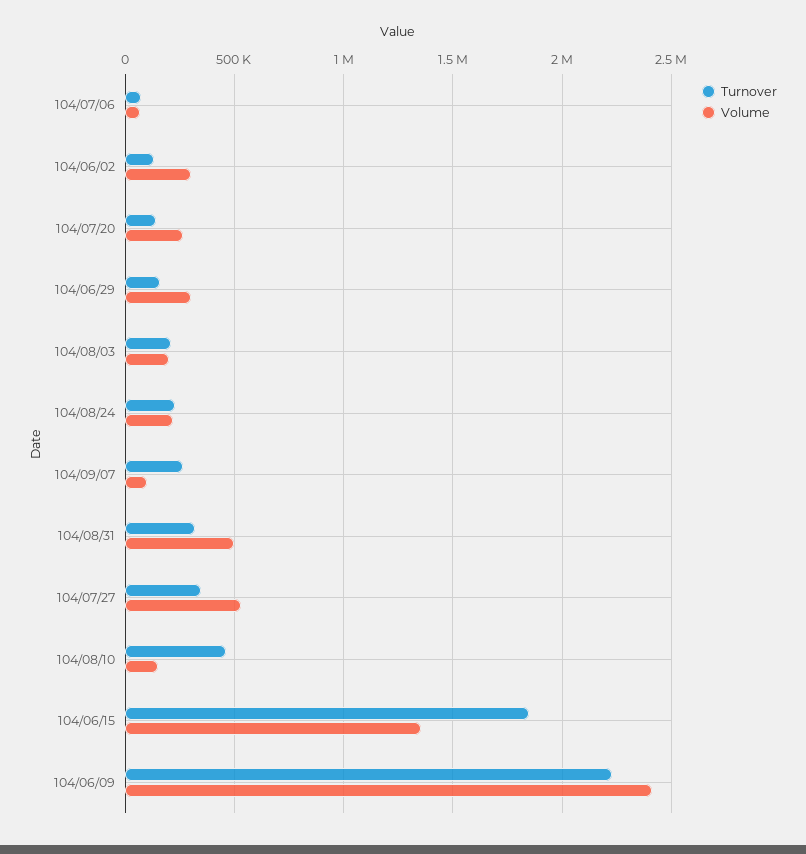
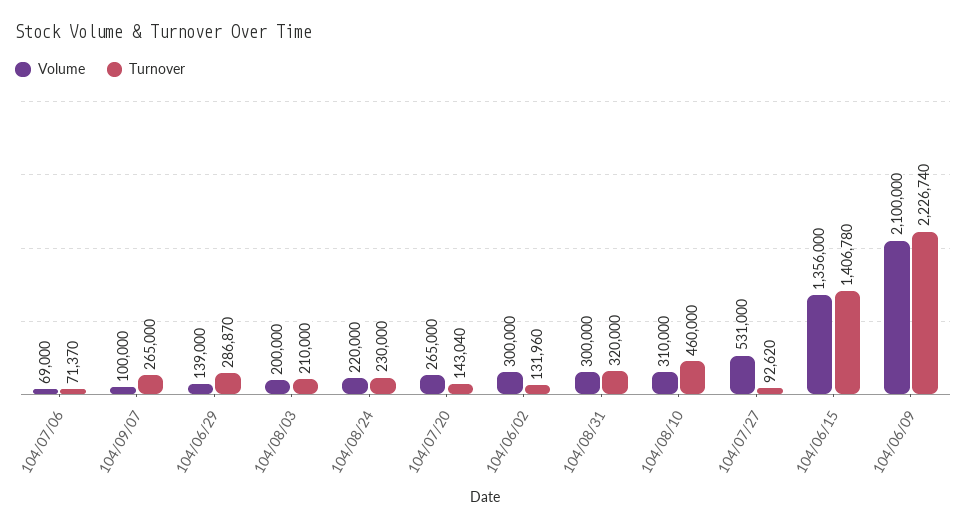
Turnover, 104/06/29: 150000 -> 286870
Volume, 104/06/29: 300000 -> 139000
Volume, 104/08/31: 500000 -> 300000
Turnover, 104/07/27: 350000 -> 92620
Volume, 104/08/10: 150000 -> 310000
Turnover, 104/06/15: 1850000 -> 1406780
Volume, 104/06/09: 2400000 -> 2100000

